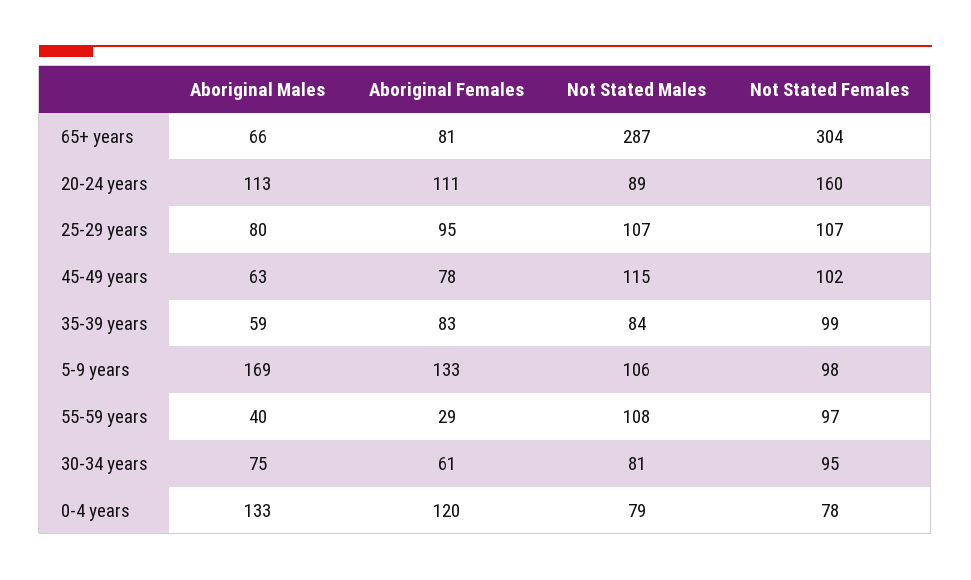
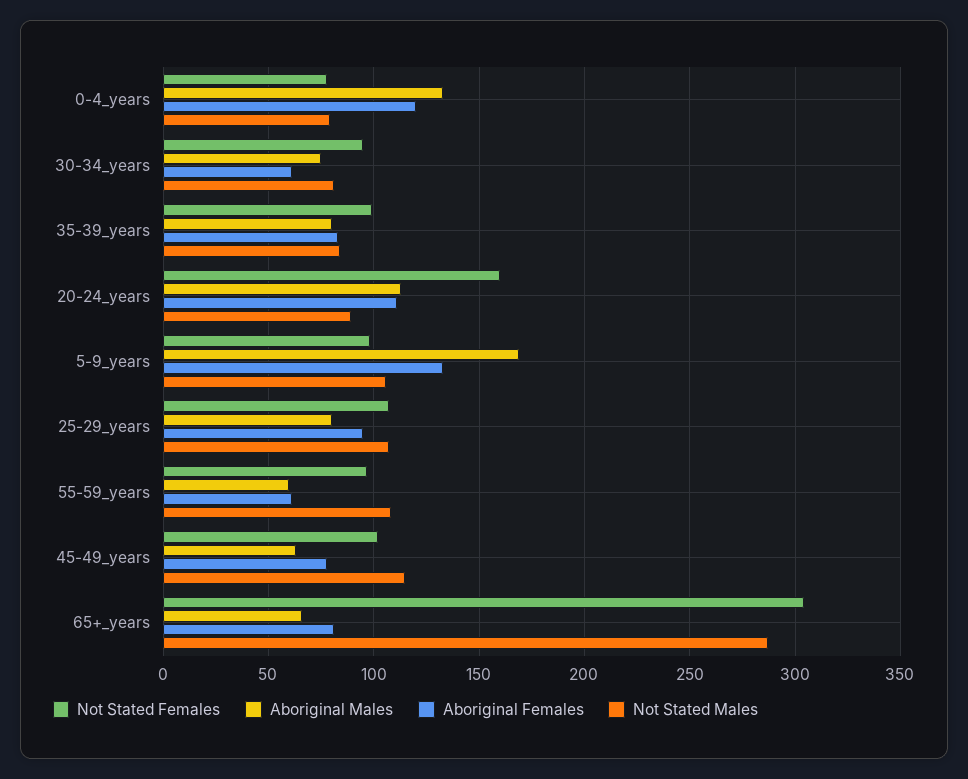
Aboriginal Males, 35-39 years: 59 -> 80
Aboriginal Males, 55-59 years: 40 -> 60
Aboriginal Females, 55-59 years: 29 -> 60

